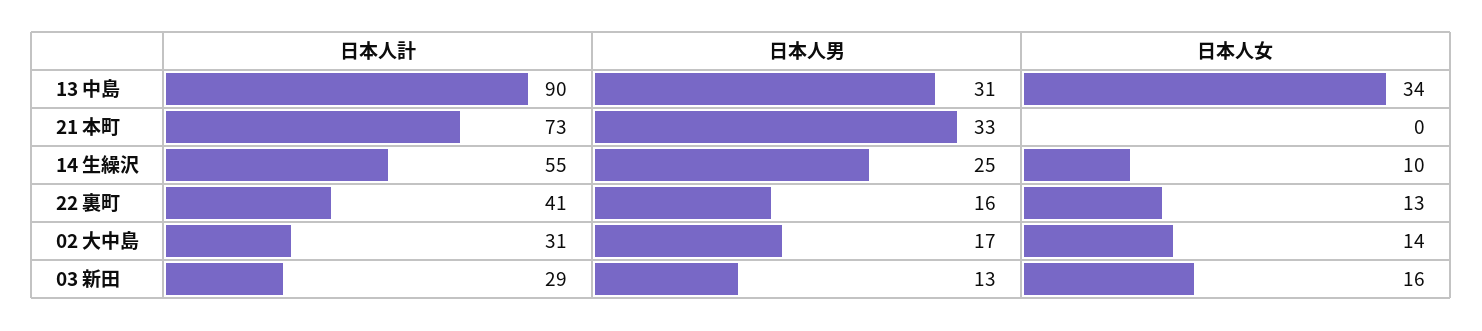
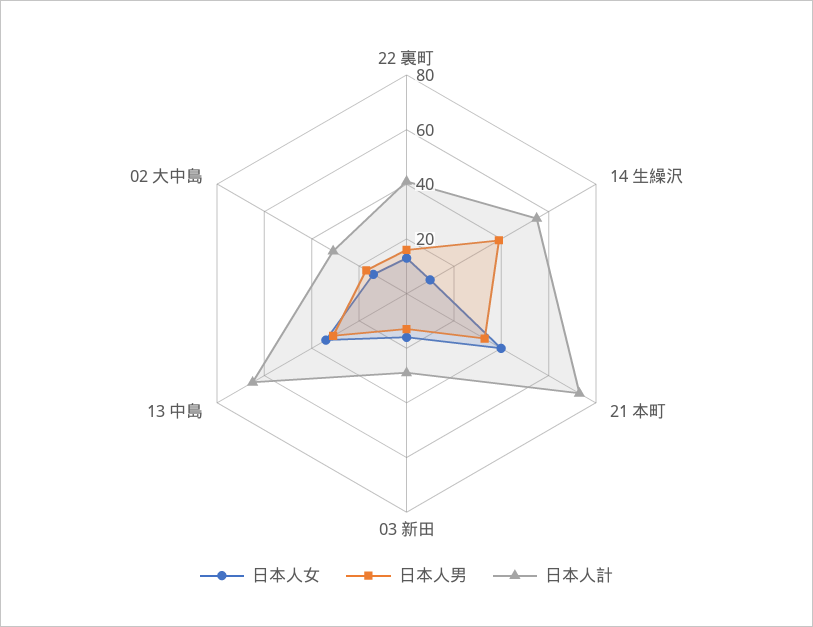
日本人計, 13 中島: 90 -> 65
日本人女, 21 本町: 0 -> 40
日本人男, 14 生繰沢: 25 -> 40

